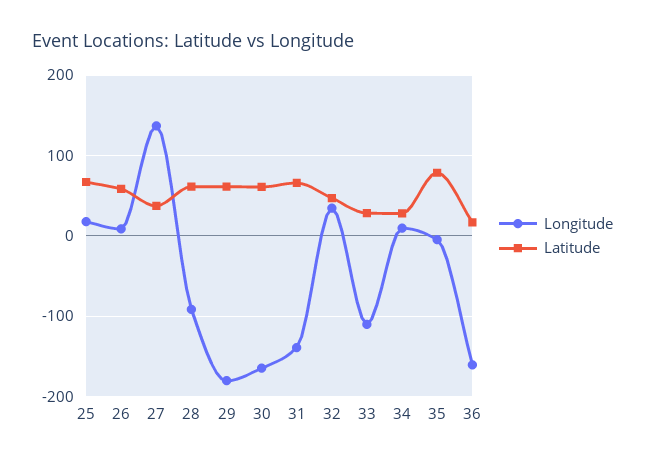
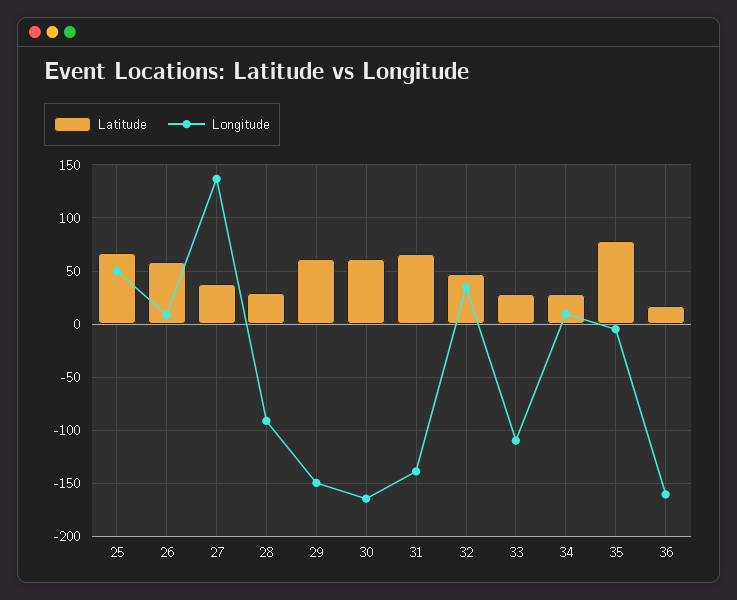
Longitude, 25: 20 -> 50
Latitude, 28: 60 -> 30
Longitude, 29: -180 -> -150

